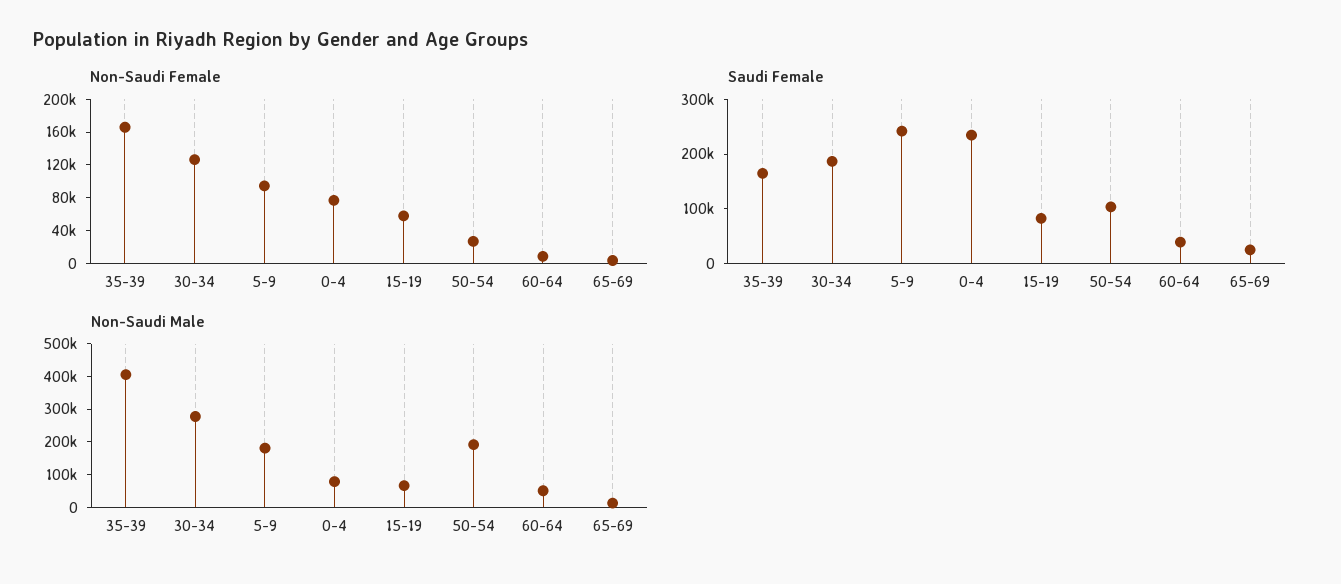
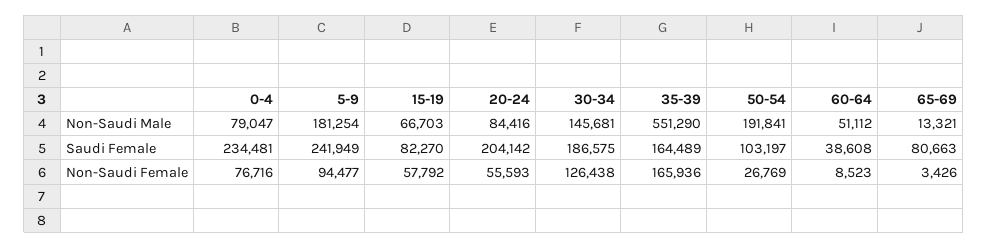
Saudi Female, 65-69: 20000 -> 80663
Non-Saudi Male, 35-39: 400000 -> 551290
Non-Saudi Male, 30-34: 275000 -> 145681
Non-Saudi Male, 20-24: none -> 84416
Saudi Female, 20-24: none -> 204142
Non-Saudi Female, 20-24: none -> 55593

